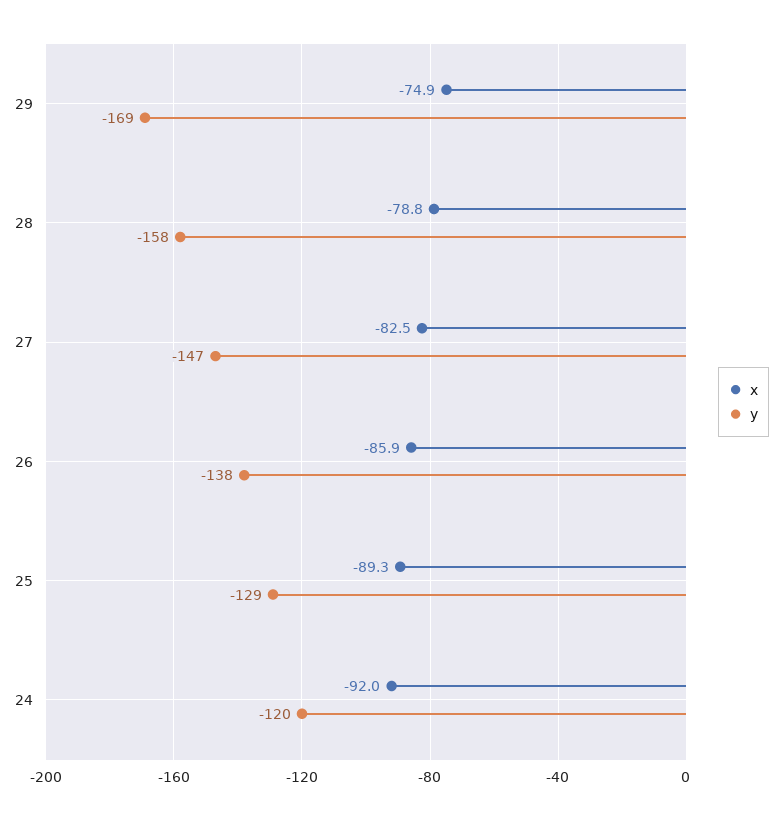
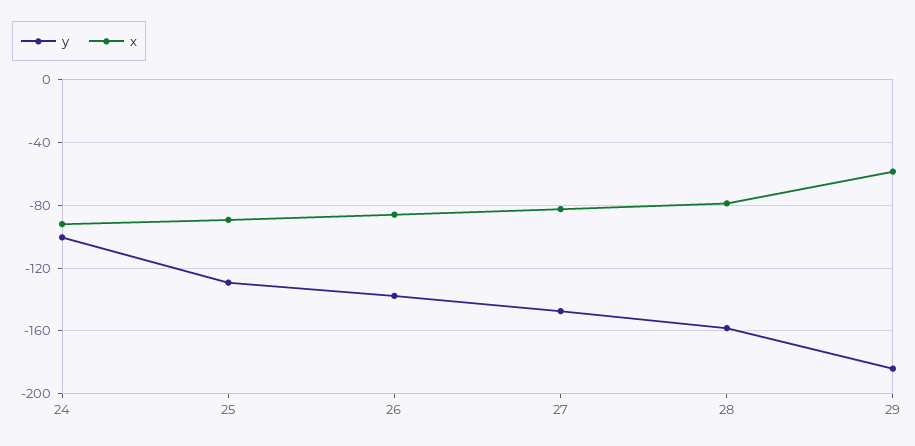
x, 29: -74.9 -> -60
y, 29: -169 -> -185
y, 24: -120 -> -100

